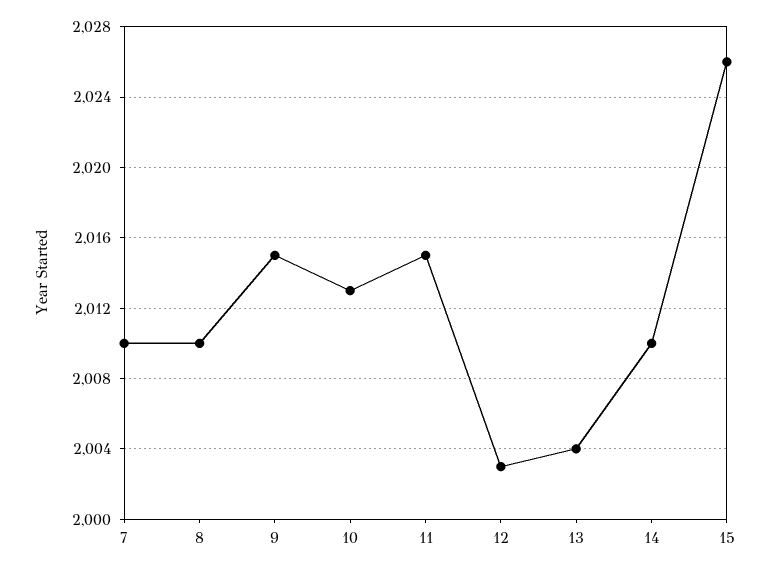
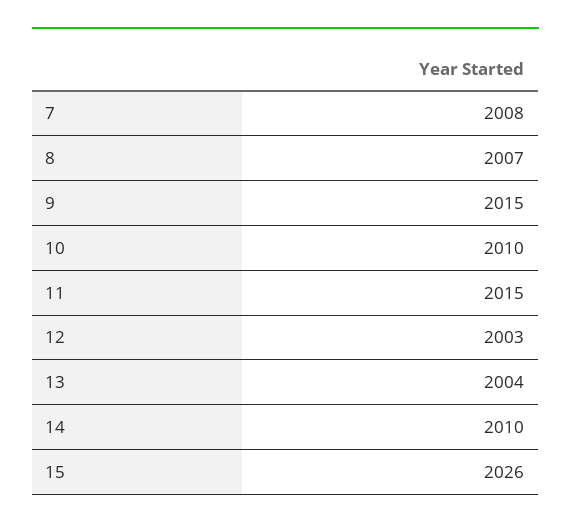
7: 2010 -> 2008
8: 2010 -> 2007
10: 2013 -> 2010

